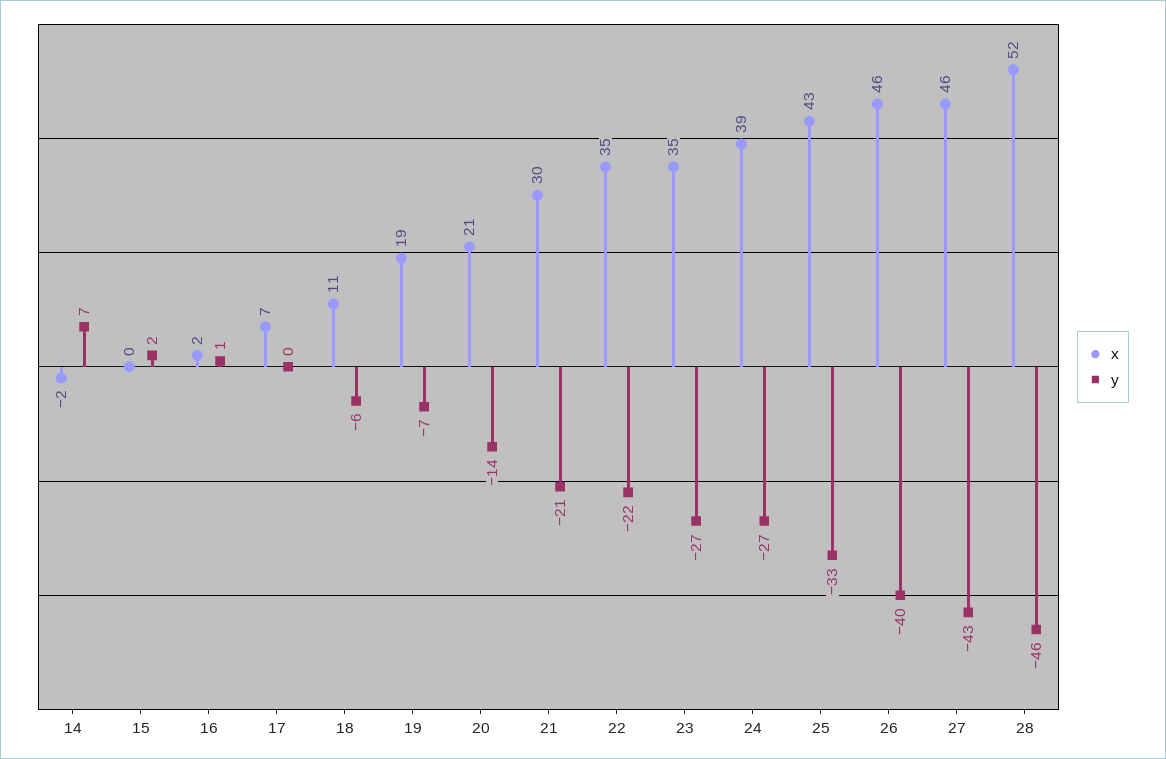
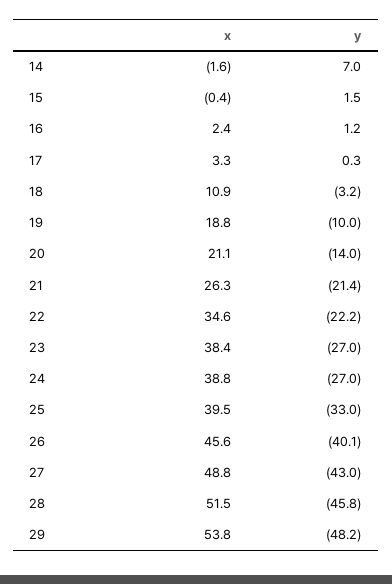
x, 17: 7 -> 3.3
y, 18: -6 -> -3.2
y, 19: -7 -> -10
x, 21: 30 -> 26.3
x, 23: 35 -> 38.4
x, 25: 43 -> 39.5
x, 27: 46 -> 48.8
x, 29: none -> 53.8
y, 29: none -> -48.2

